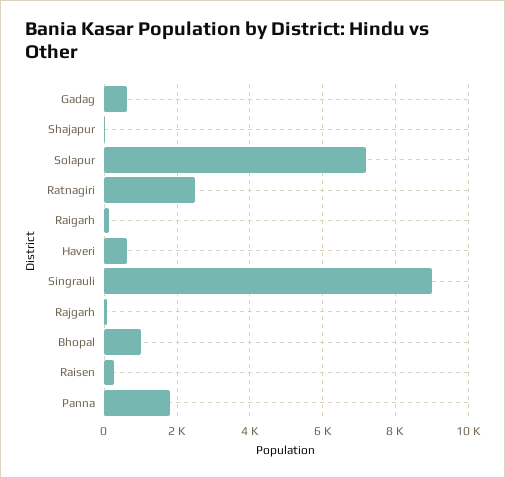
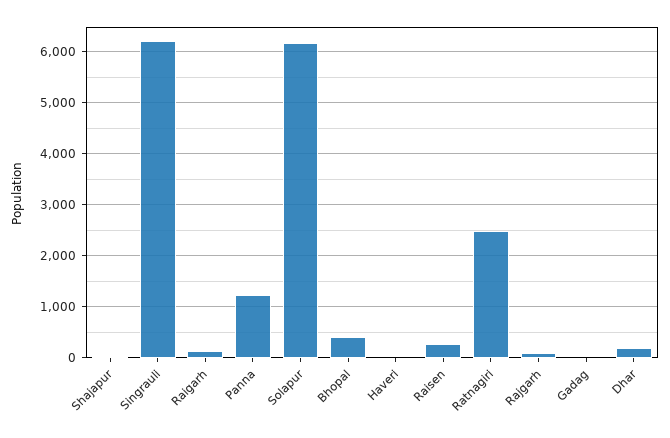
Gadag: 600 -> 0
Solapur: 7200 -> 6200
Haveri: 600 -> 0
Singrauli: 9000 -> 6200
Bhopal: 1000 -> 400
Panna: 1800 -> 1200
Dhar: none -> 200

